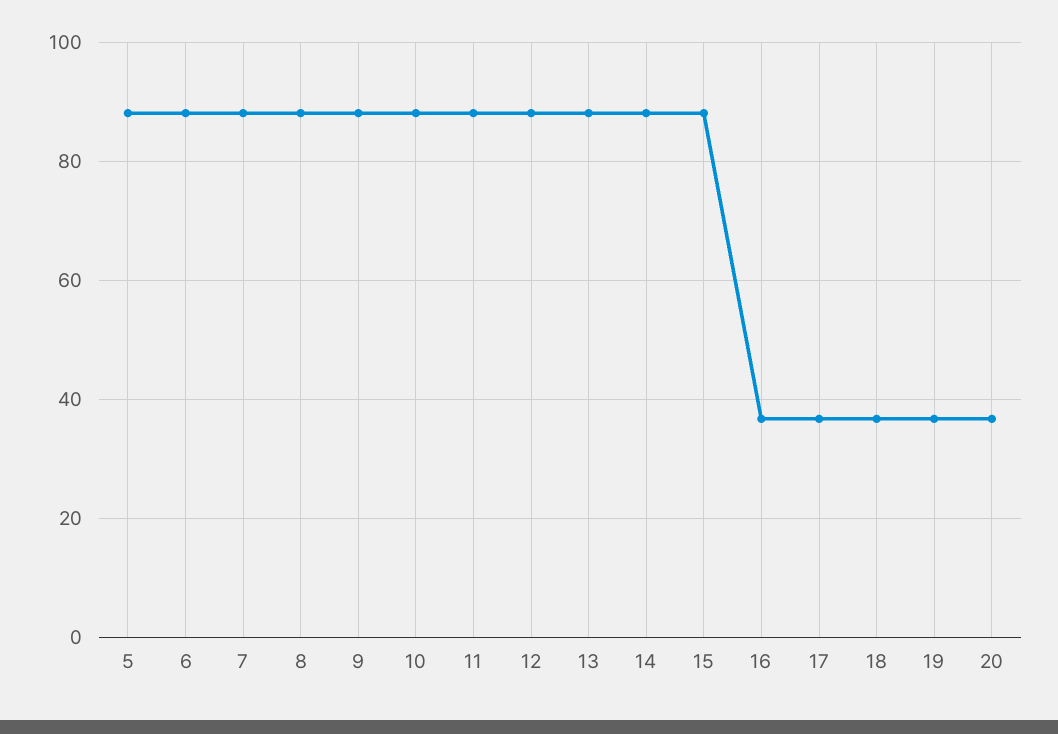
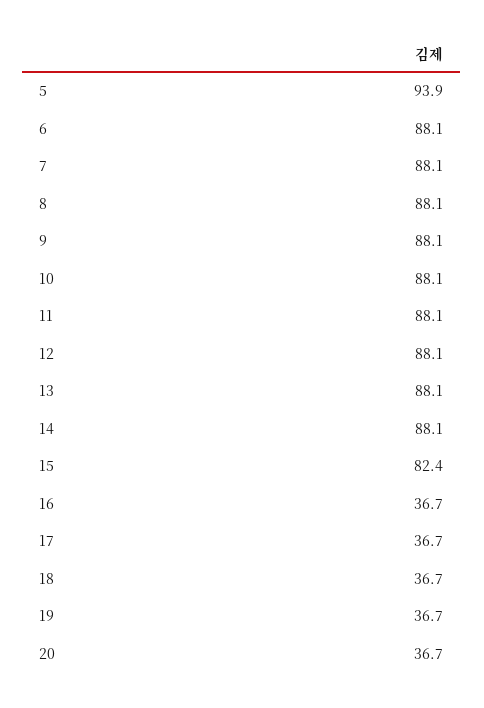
5: 88 -> 93.9
15: 88 -> 82.4

